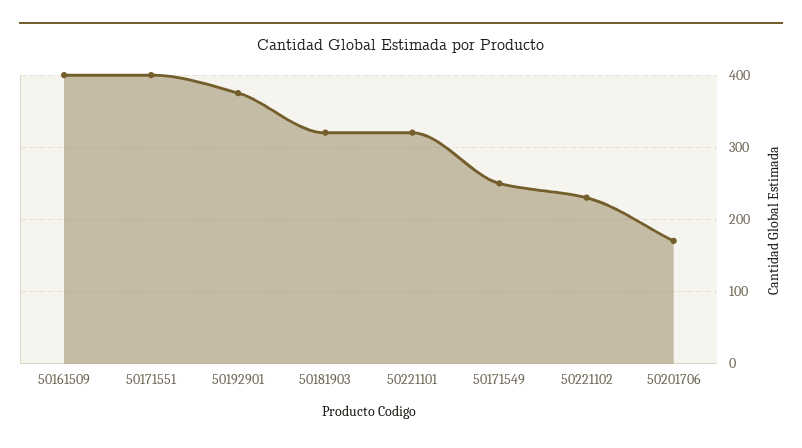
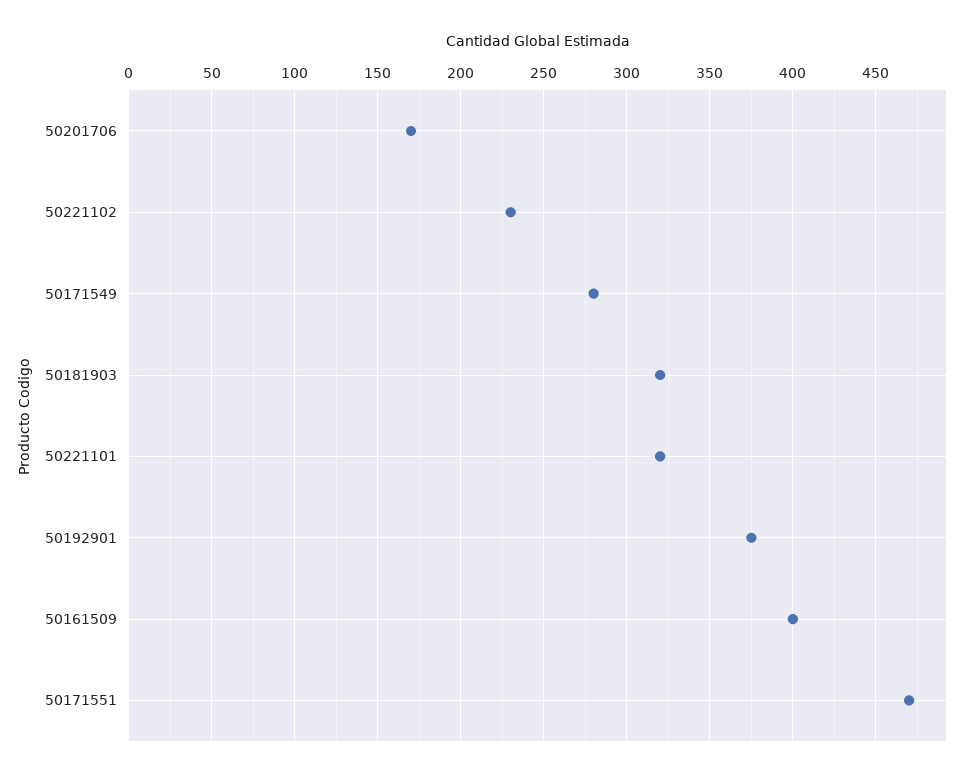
50171551: 400 -> 470
50171549: 250 -> 280

